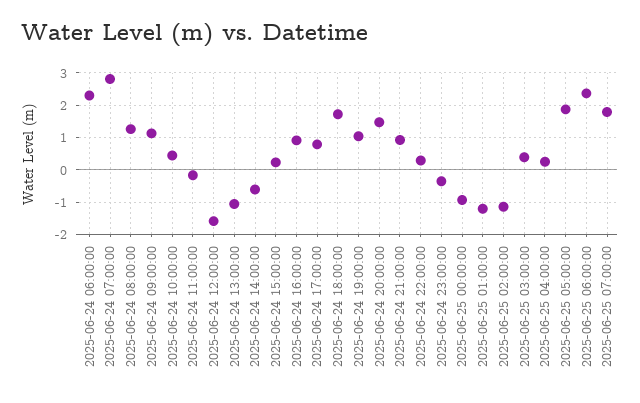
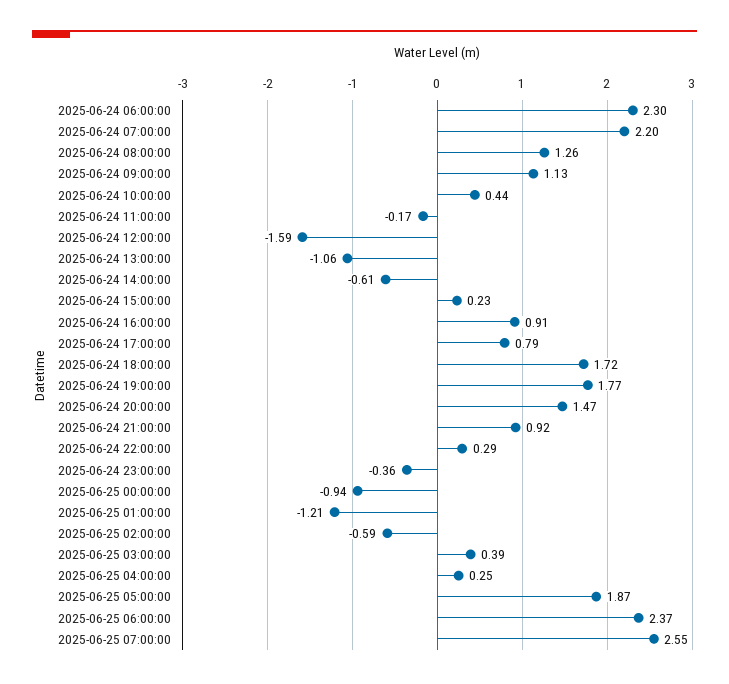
2025-06-24 07:00:00: 2.8 -> 2.2
2025-06-24 19:00:00: 1 -> 1.77
2025-06-25 02:00:00: -1.2 -> -0.59
2025-06-25 07:00:00: 1.8 -> 2.55

